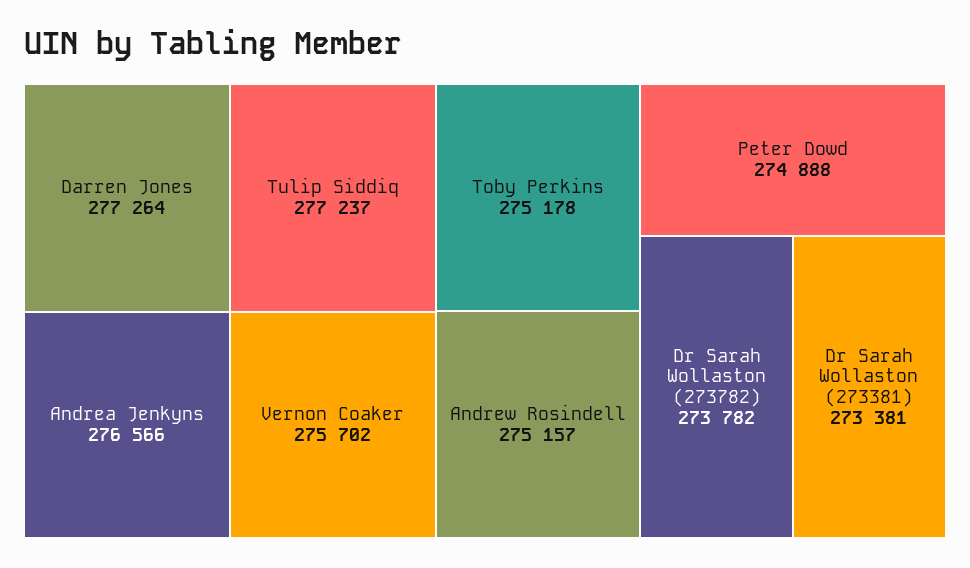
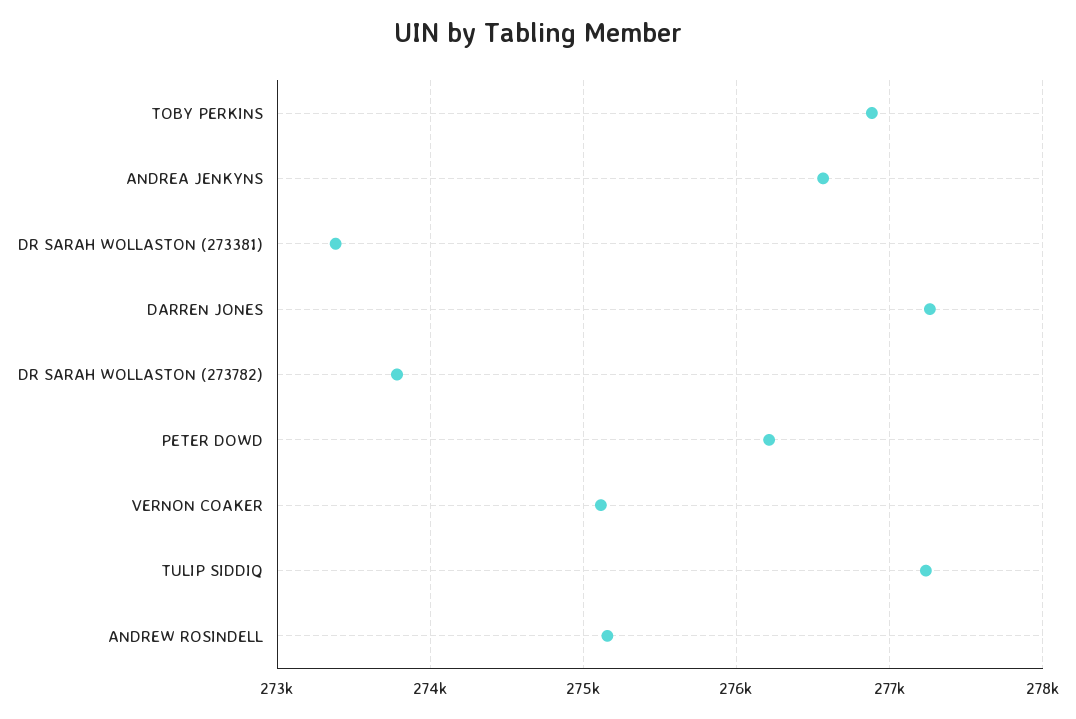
Vernon Coaker: 275702 -> 275100
Toby Perkins: 275178 -> 276900
Peter Dowd: 274888 -> 276200

